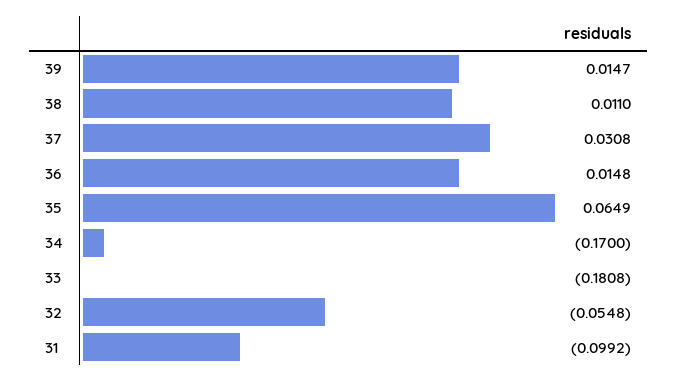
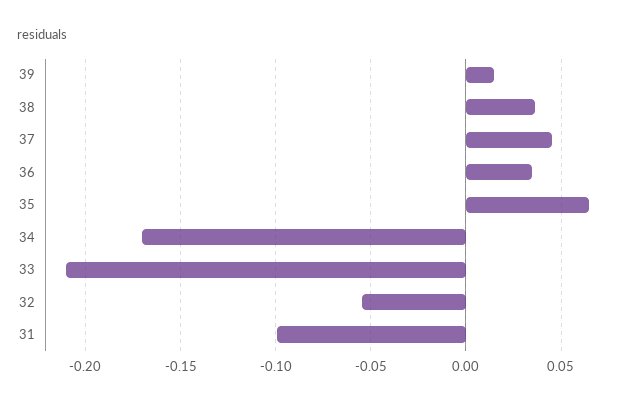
38: 0.011 -> 0.035
37: 0.0308 -> 0.045
36: 0.0148 -> 0.035
33: -0.1808 -> -0.21

